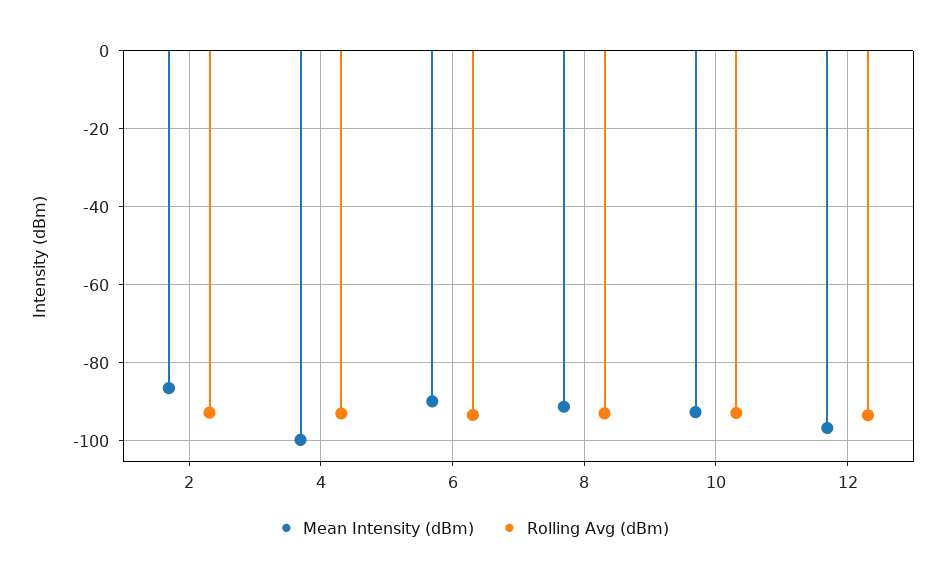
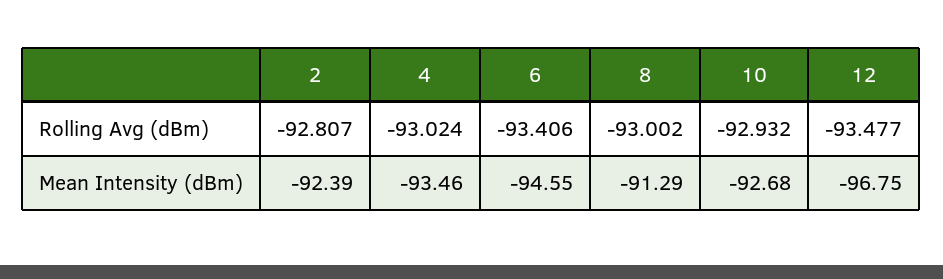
Mean Intensity (dBm), 2: -86 -> -92.39
Mean Intensity (dBm), 4: -100 -> -93.46
Mean Intensity (dBm), 6: -90 -> -94.55

